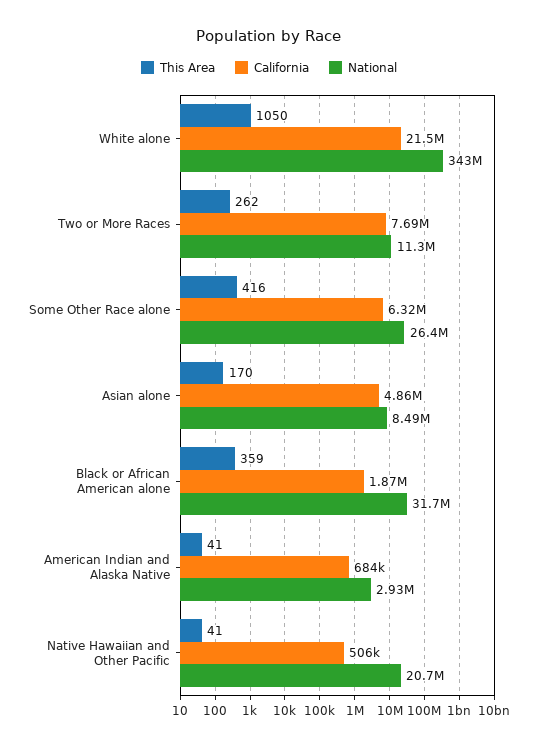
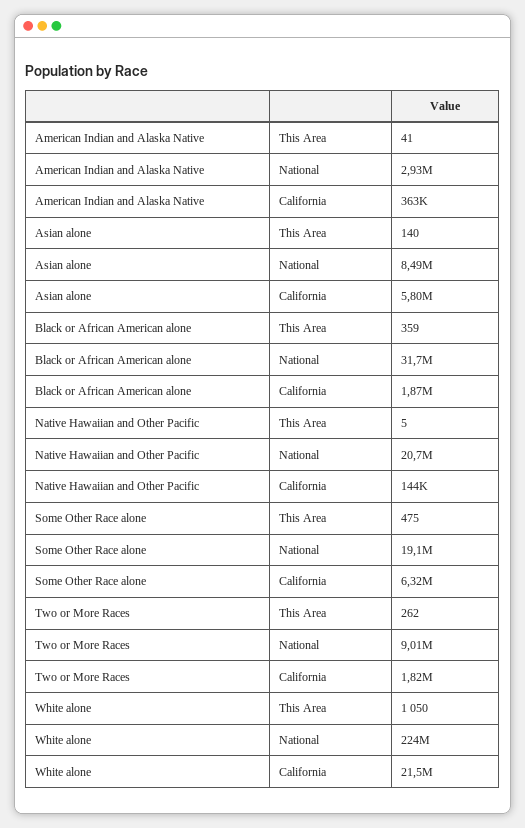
National, White alone: 343000000 -> 224000000
California, Two or More Races: 7690000 -> 1820000
National, Two or More Races: 11300000 -> 9010000
This Area, Some Other Race alone: 416 -> 475
National, Some Other Race alone: 26400000 -> 19100000
This Area, Asian alone: 170 -> 140
California, Asian alone: 4860000 -> 5800000
California, American Indian and Alaska Native: 684000 -> 363000
This Area, Native Hawaiian and Other Pacific: 41 -> 5
California, Native Hawaiian and Other Pacific: 506000 -> 144000

